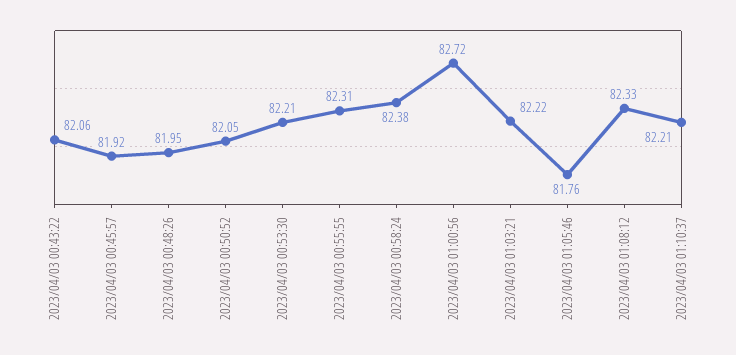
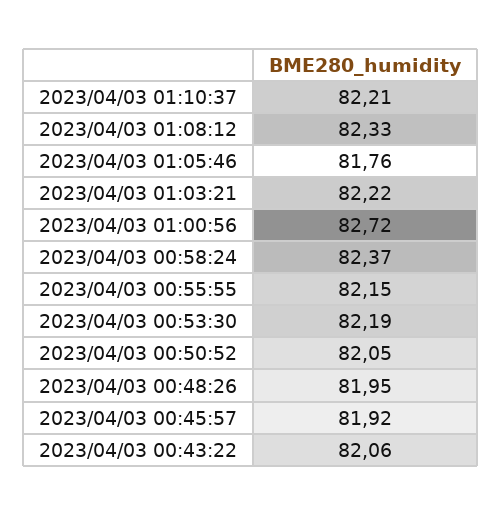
2023/04/03 00:53:30: 82.21 -> 82.19
2023/04/03 00:55:55: 82.31 -> 82.15
2023/04/03 00:58:24: 82.38 -> 82.37

